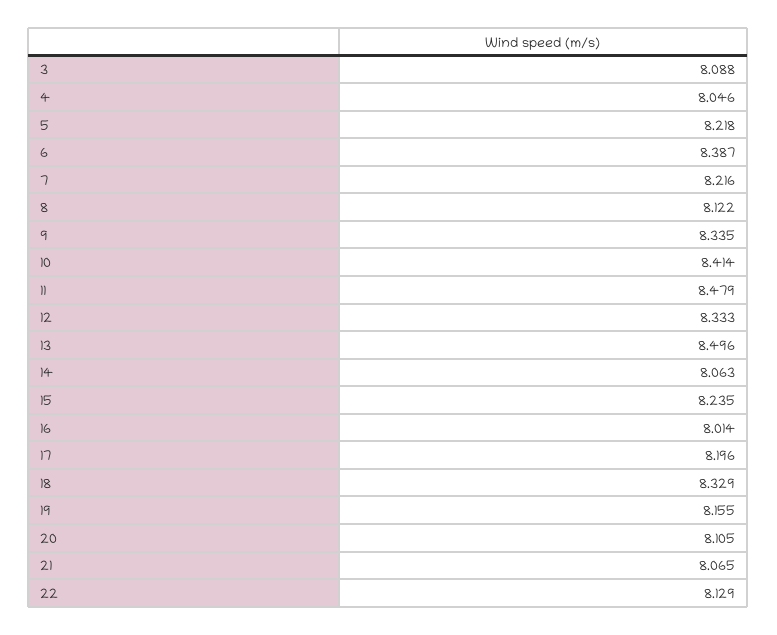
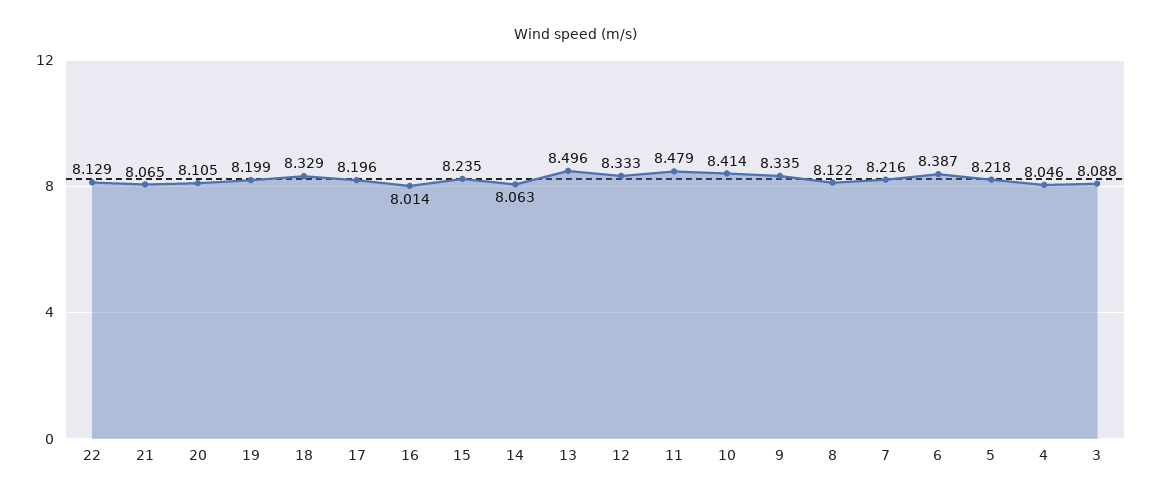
19: 8.155 -> 8.199

